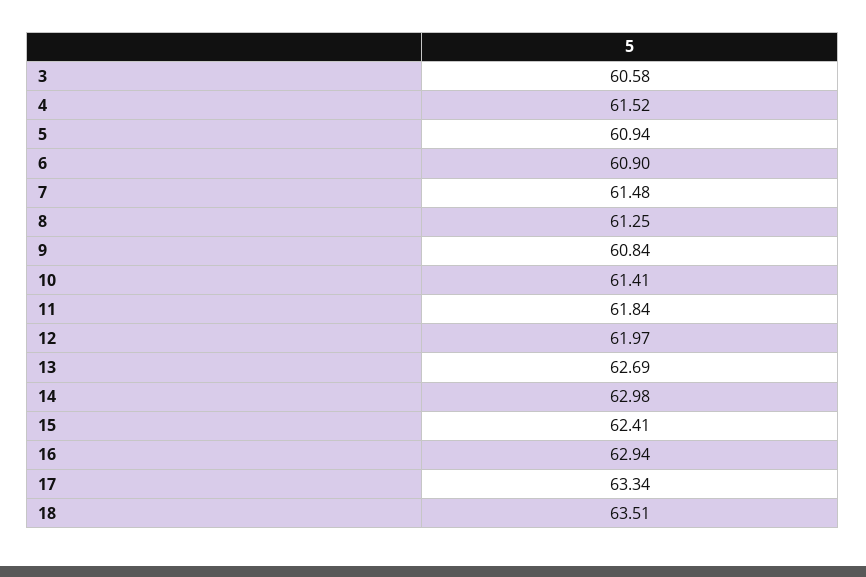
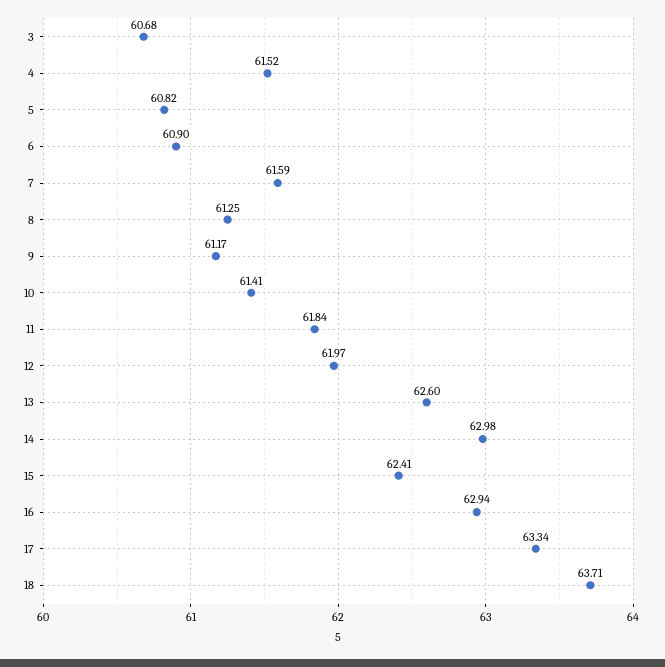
3: 60.58 -> 60.68
5: 60.94 -> 60.82
7: 61.48 -> 61.59
9: 60.84 -> 61.17
13: 62.69 -> 62.6
18: 63.51 -> 63.71

